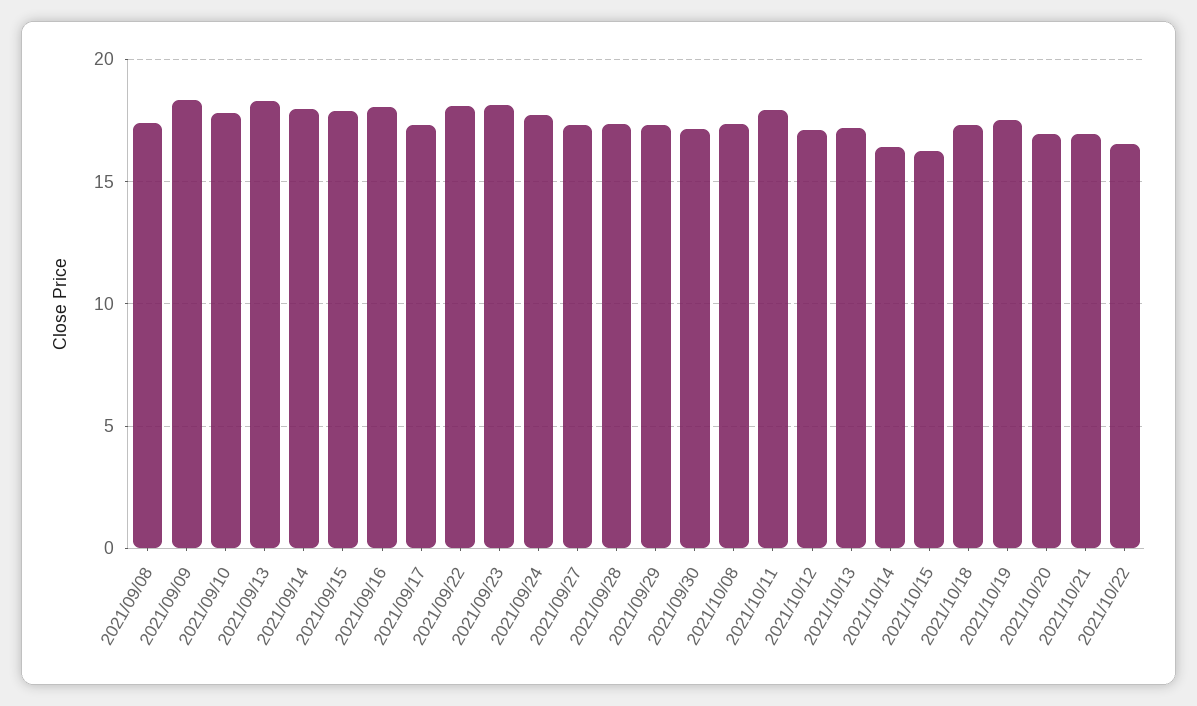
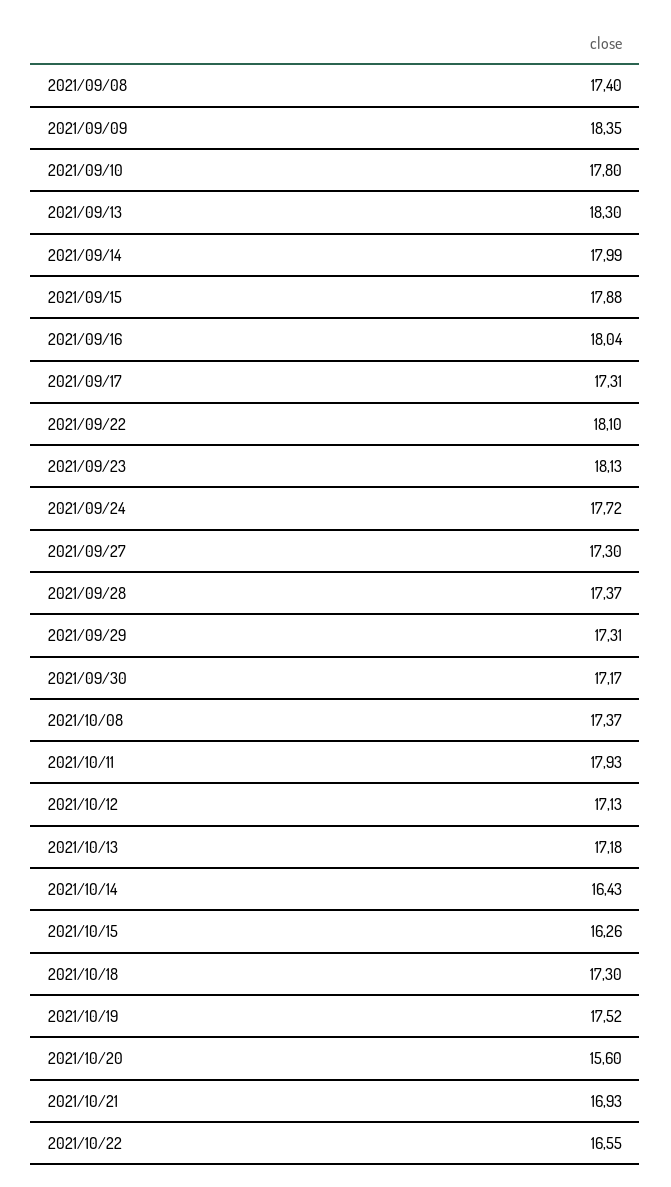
2021/10/20: 17 -> 15.6

